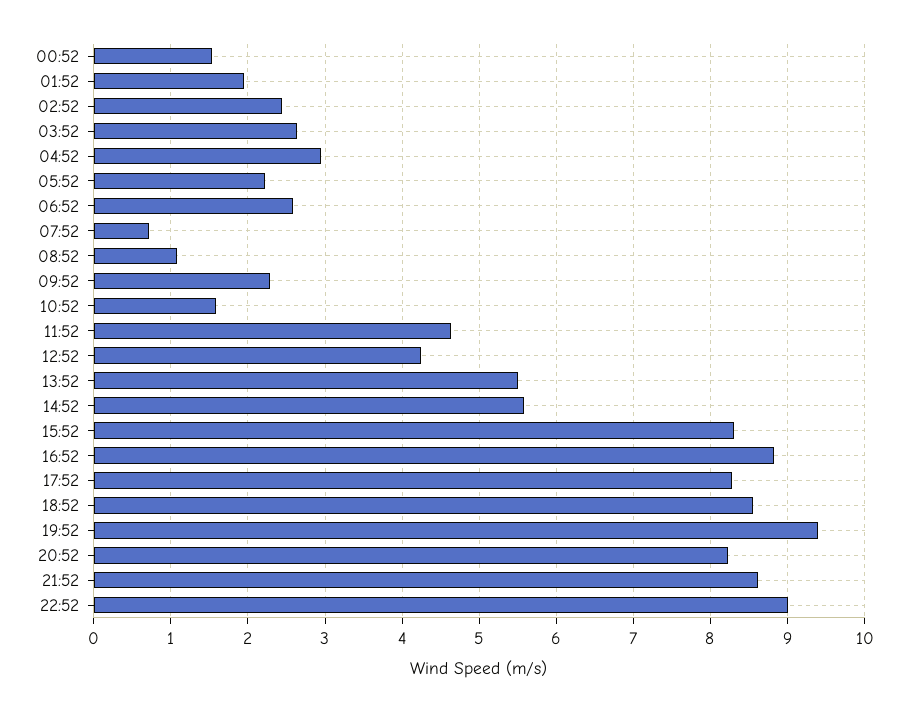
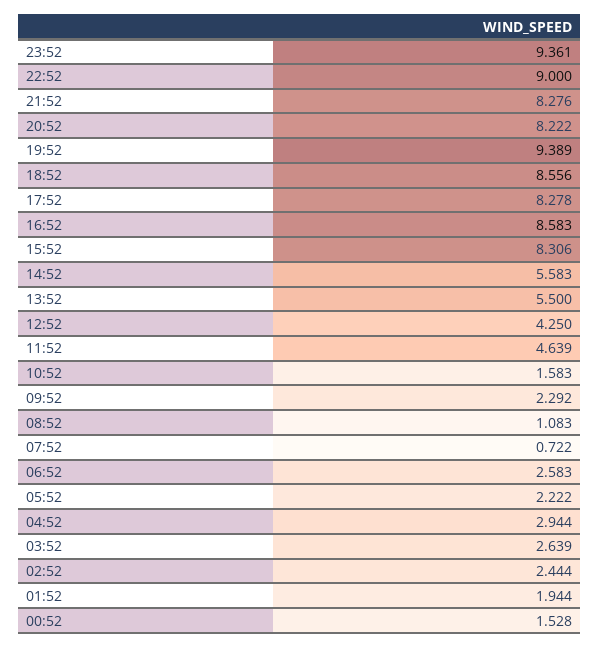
16:52: 8.8 -> 8.583
21:52: 8.6 -> 8.276
23:52: none -> 9.361

